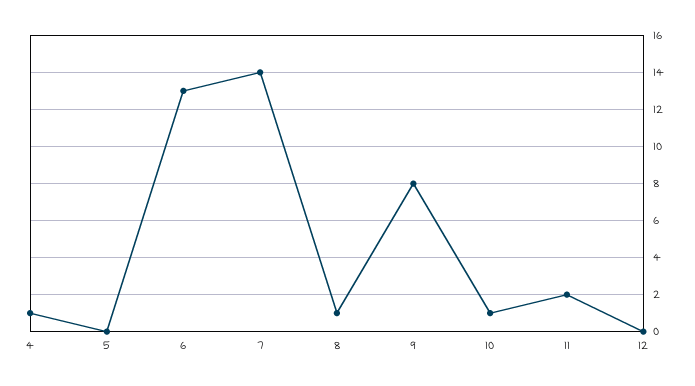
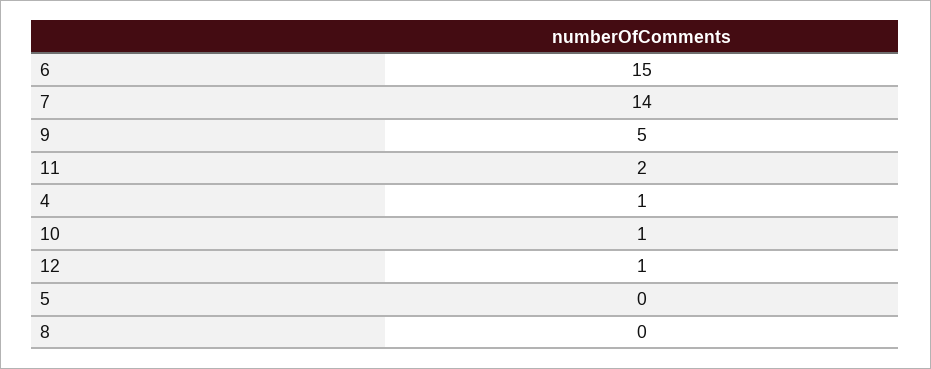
6: 13 -> 15
8: 1 -> 0
9: 8 -> 5
12: 0 -> 1

